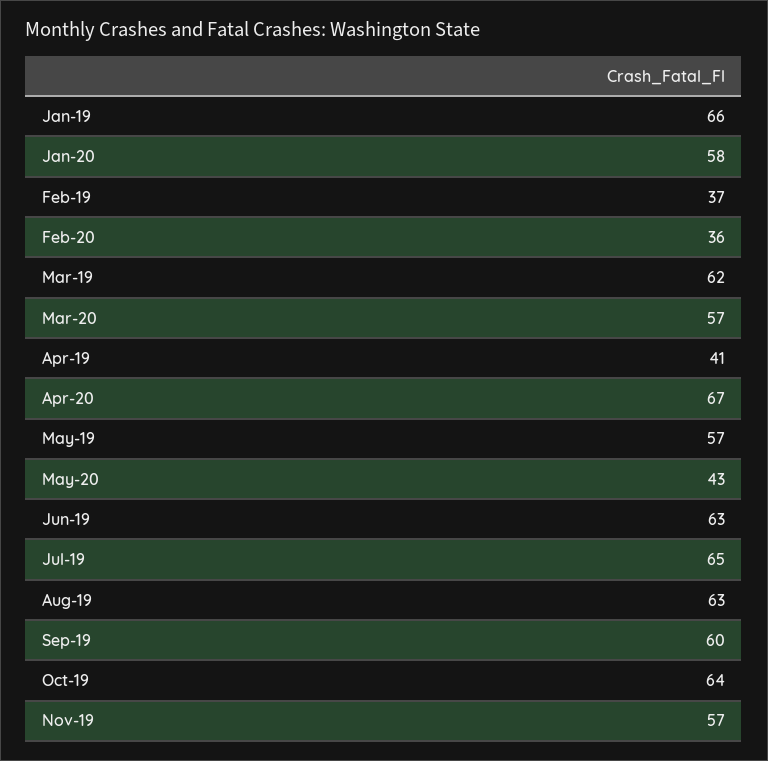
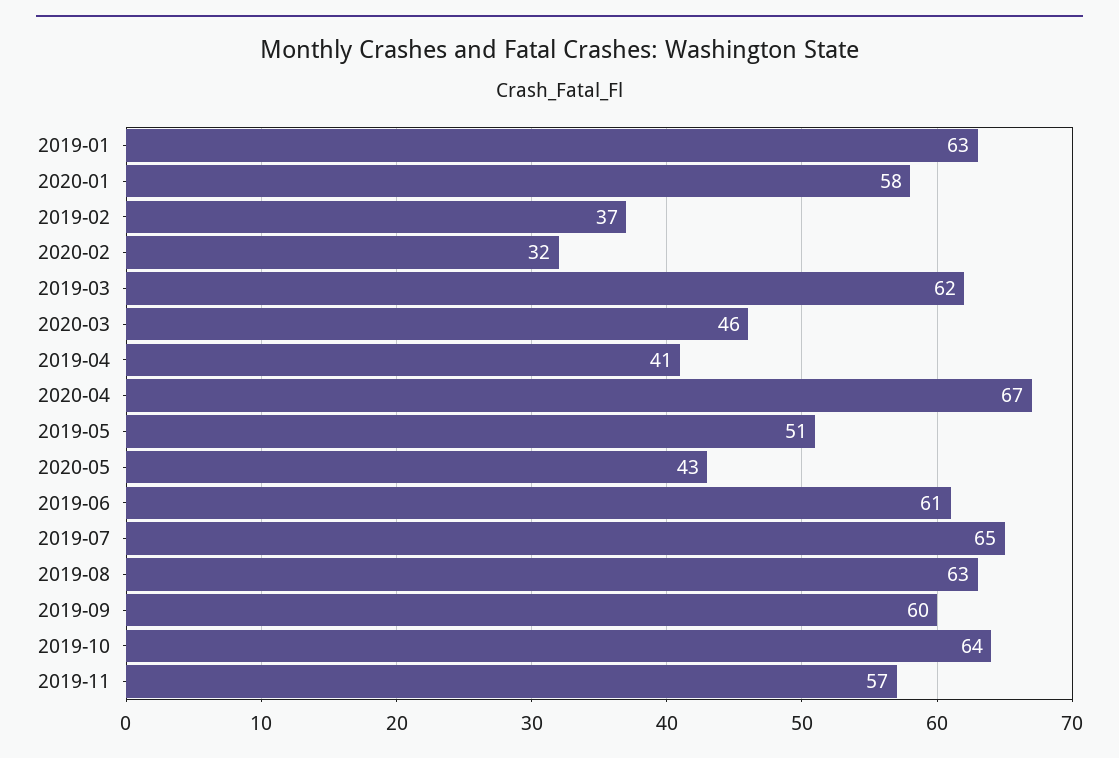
Jan-19: 66 -> 63
Feb-20: 36 -> 32
Mar-20: 57 -> 46
May-19: 57 -> 51
Jun-19: 63 -> 61

